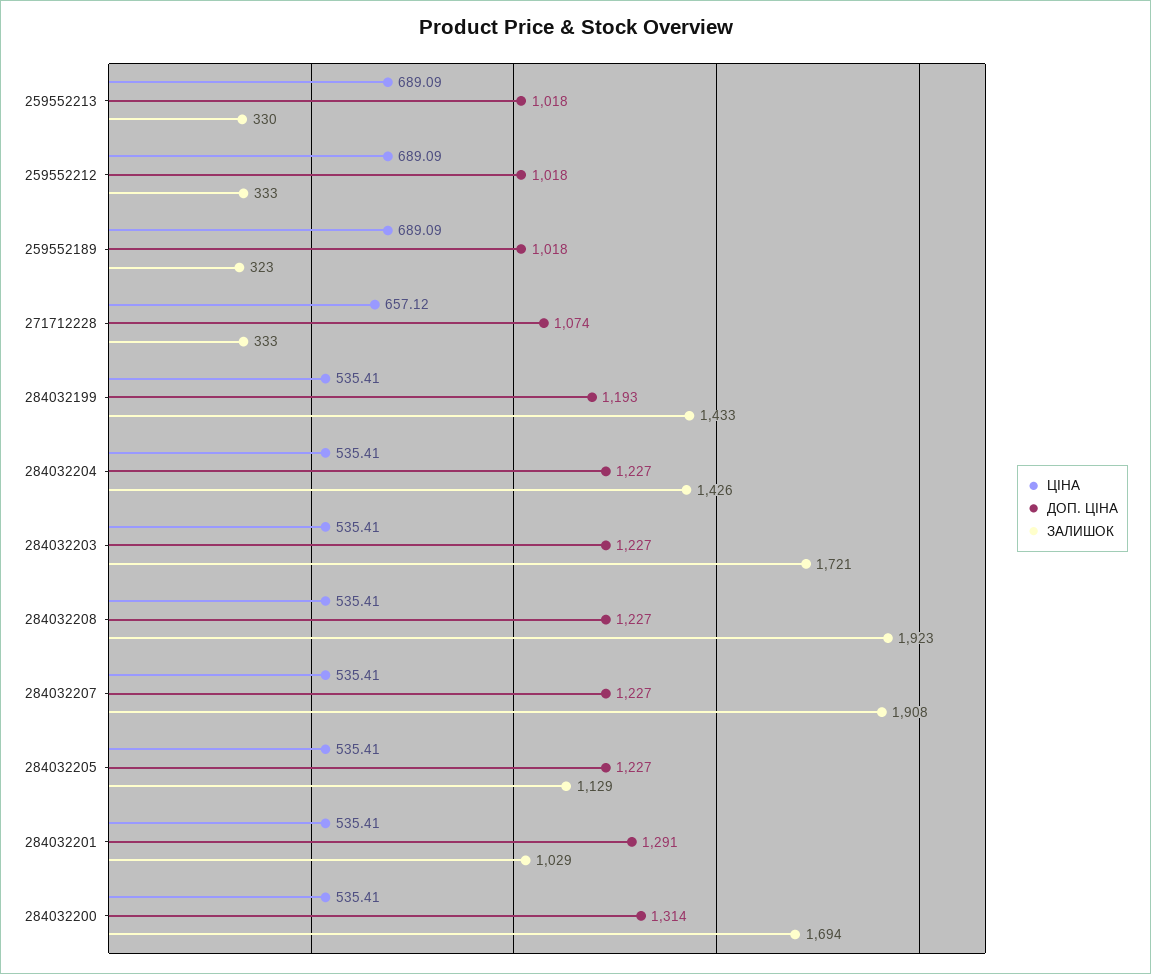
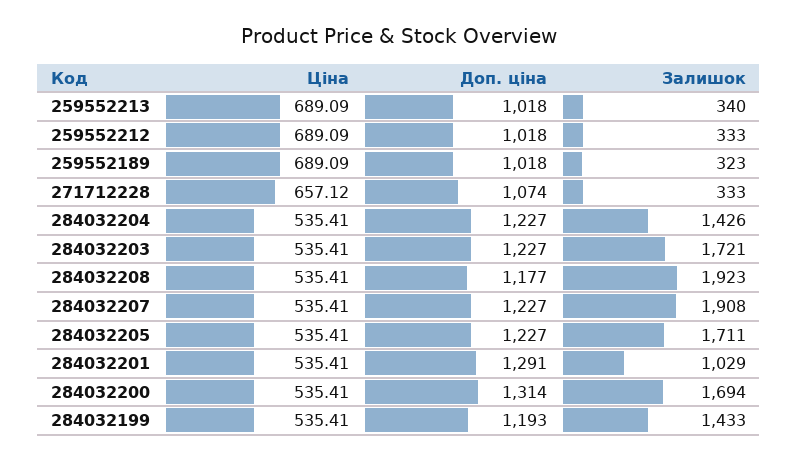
ЗАЛИШОК, 259552213: 330 -> 340
ДОП. ЦІНА, 284032208: 1227 -> 1177
ЗАЛИШОК, 284032205: 1129 -> 1711

